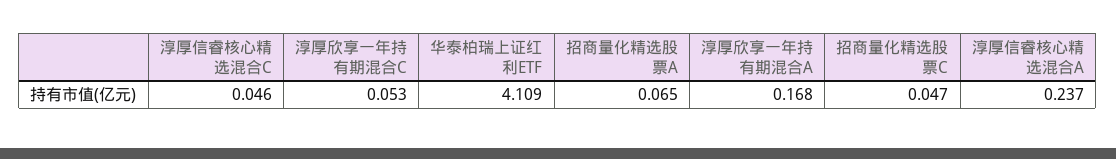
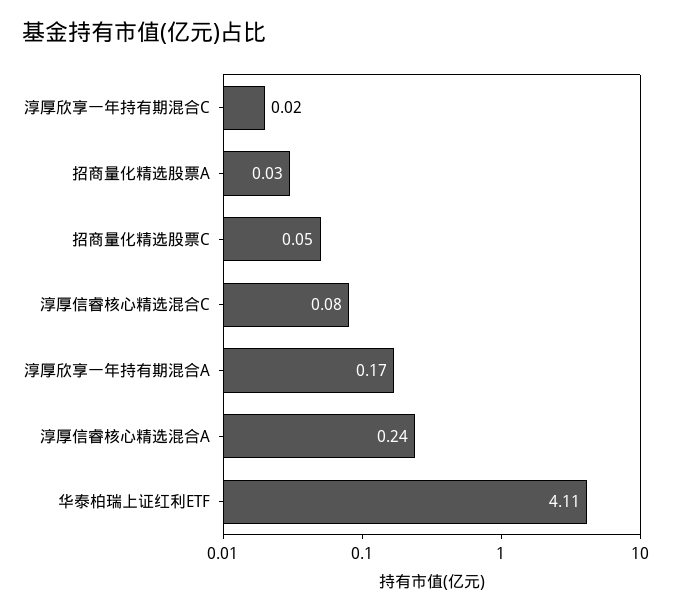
淳厚信睿核心精选混合C: 0.046 -> 0.08
淳厚欣享一年持有期混合C: 0.053 -> 0.02
招商量化精选股票A: 0.065 -> 0.03

